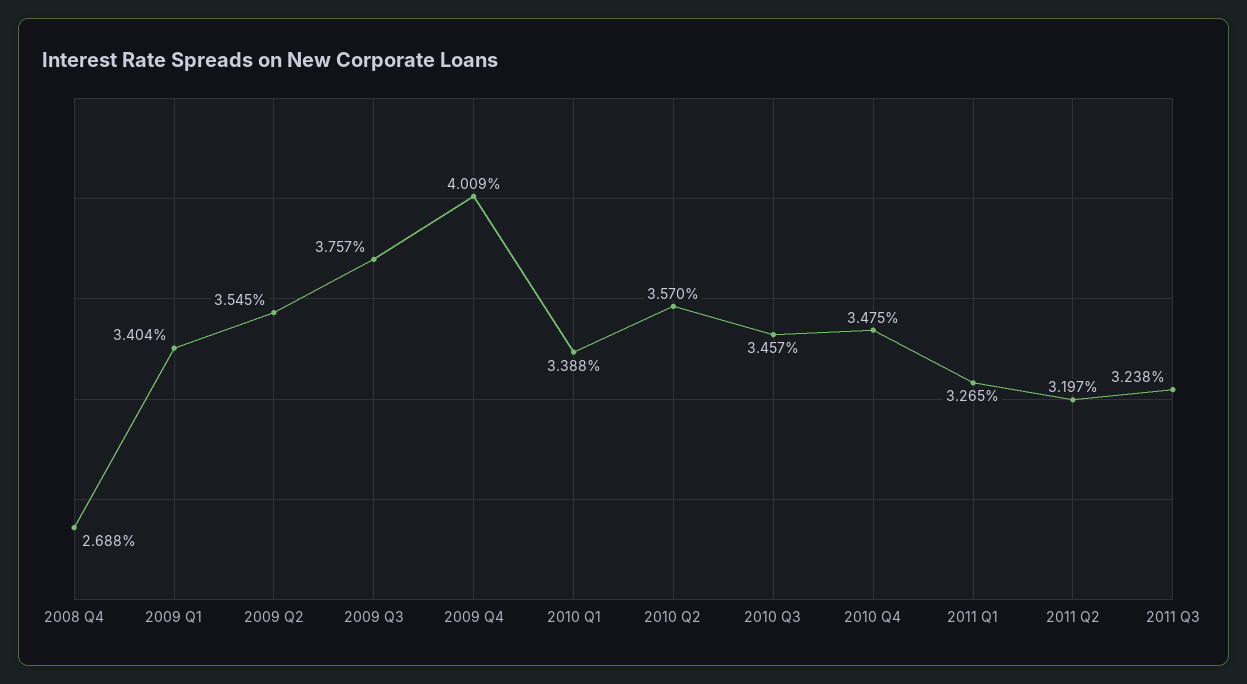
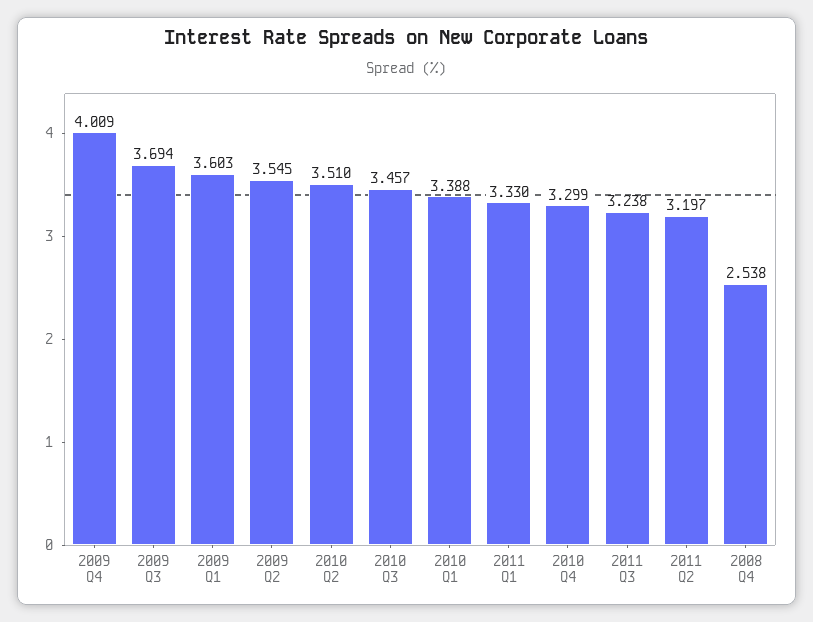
2008 Q4: 2.688 -> 2.538
2009 Q1: 3.404 -> 3.603
2009 Q3: 3.757 -> 3.694
2010 Q2: 3.57 -> 3.51
2010 Q4: 3.475 -> 3.299
2011 Q1: 3.265 -> 3.33

